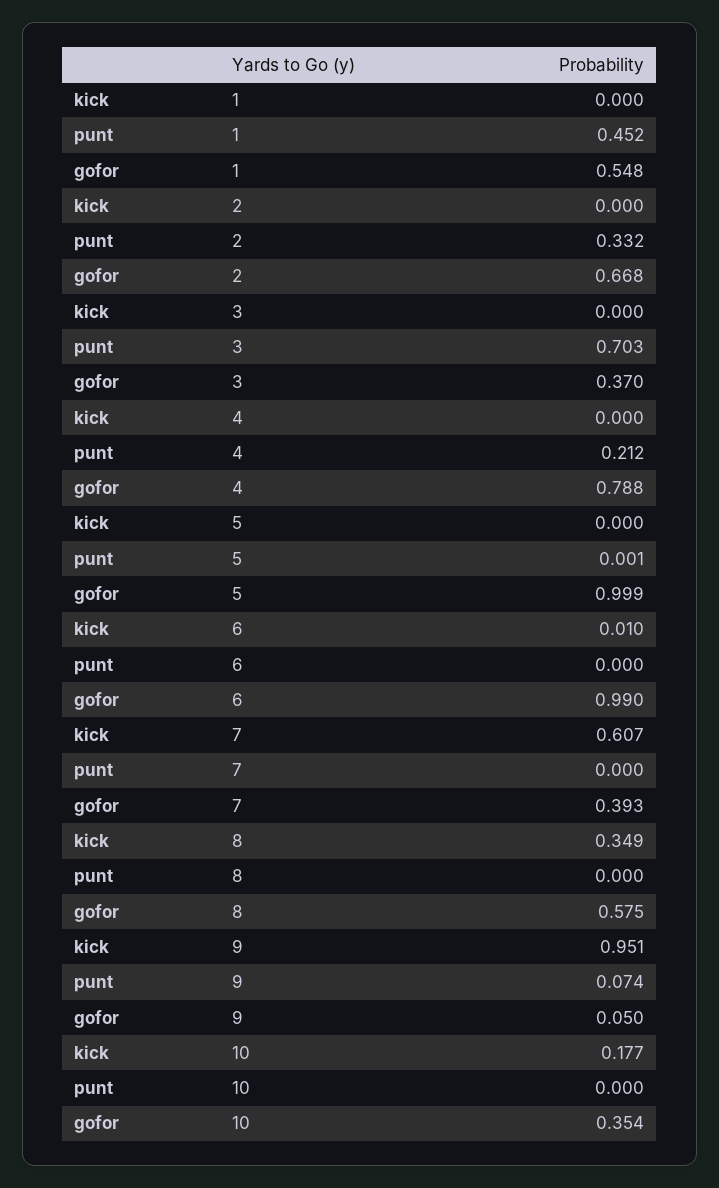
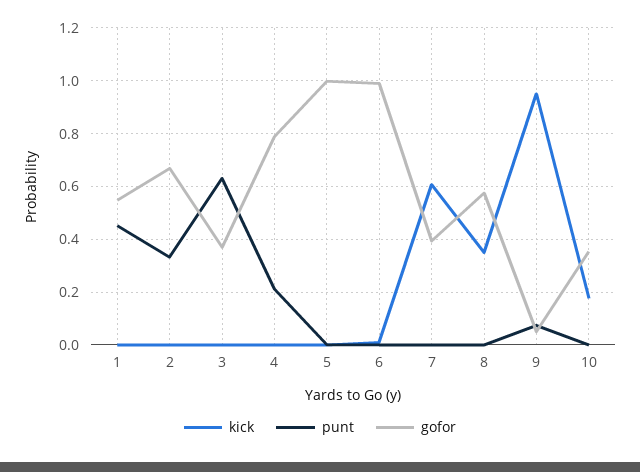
punt, 3: 0.703 -> 0.625

